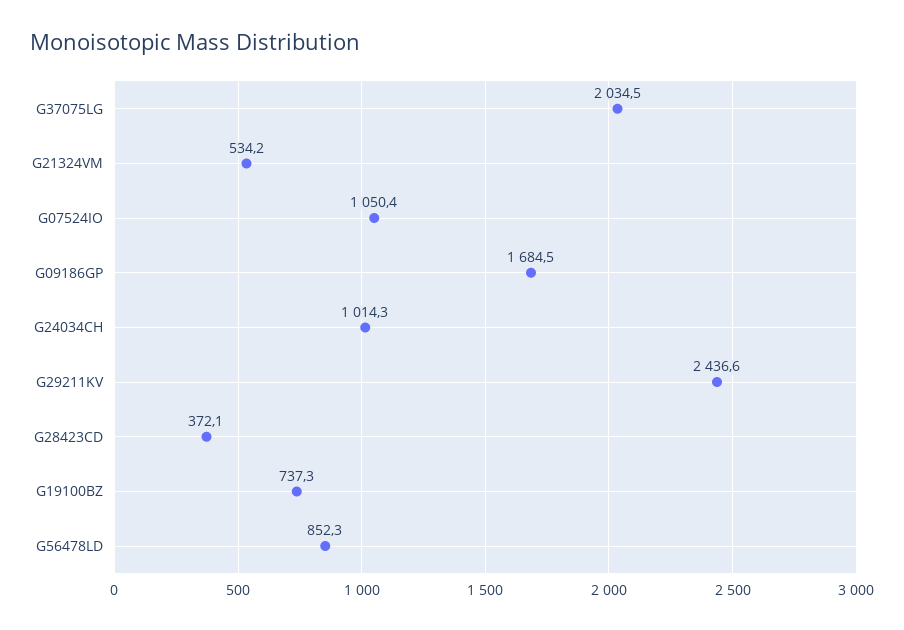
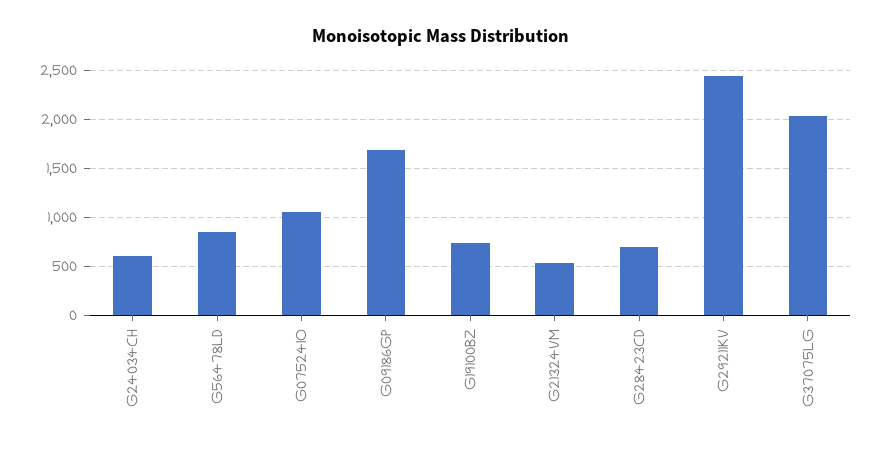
G24034CH: 1014.3 -> 600
G28423CD: 372.1 -> 700

